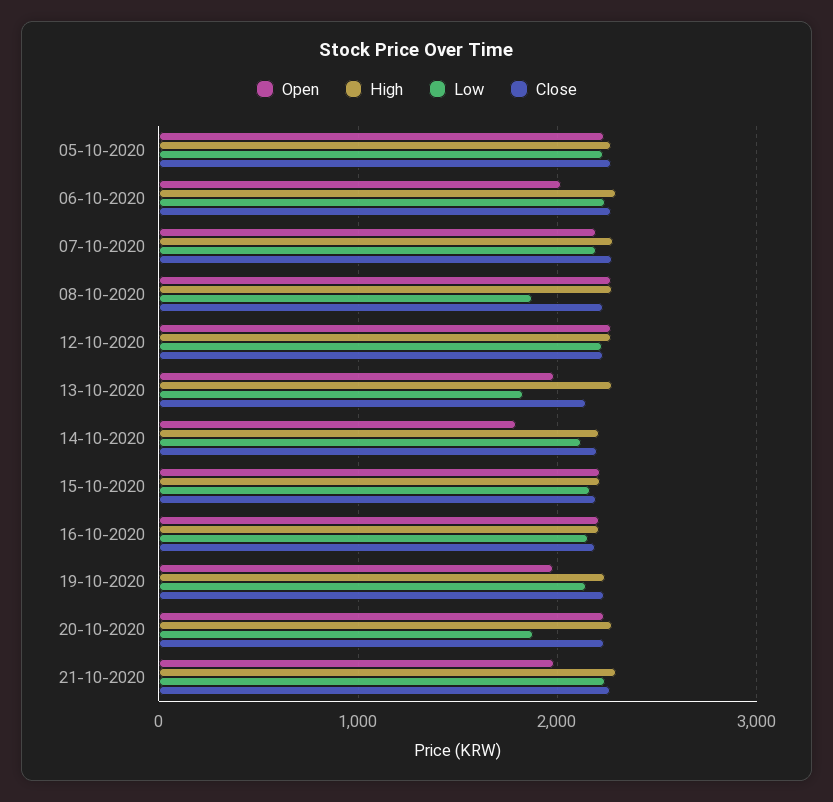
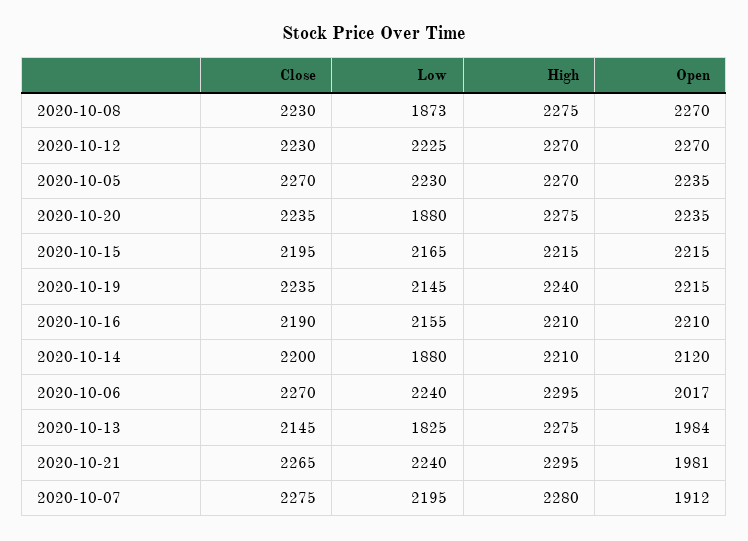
Open, 07-10-2020: 2200 -> 1912
Open, 14-10-2020: 1800 -> 2120
Low, 14-10-2020: 2100 -> 1880
Open, 19-10-2020: 2000 -> 2215

